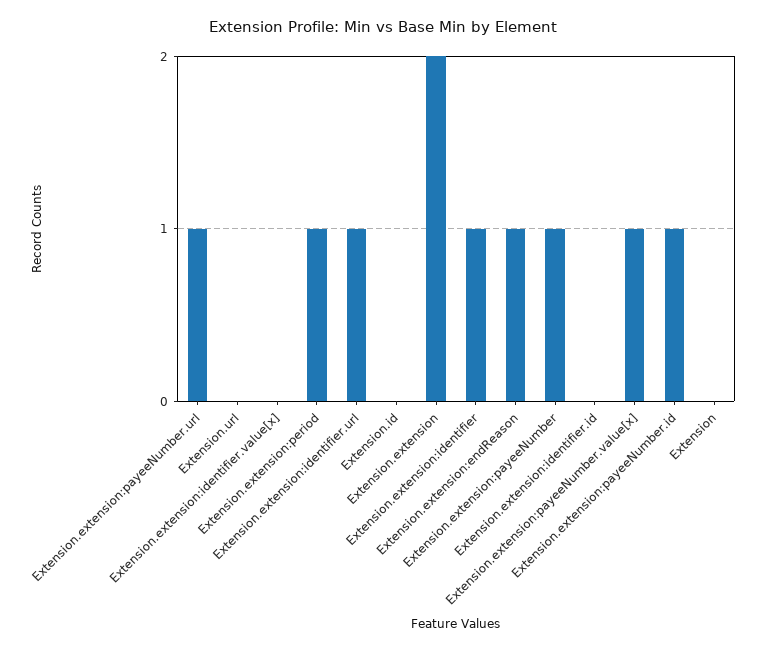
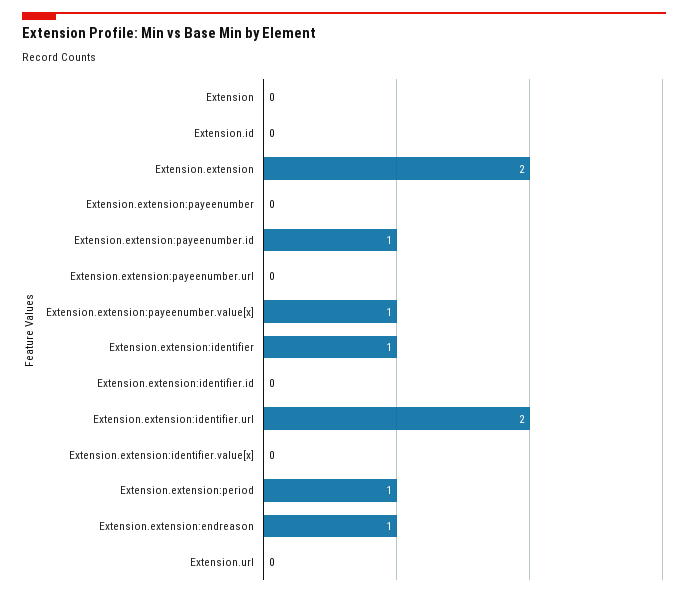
Extension.extension:payeeNumber.url: 1 -> 0
Extension.extension:identifier.url: 1 -> 2
Extension.extension:payeeNumber: 1 -> 0

